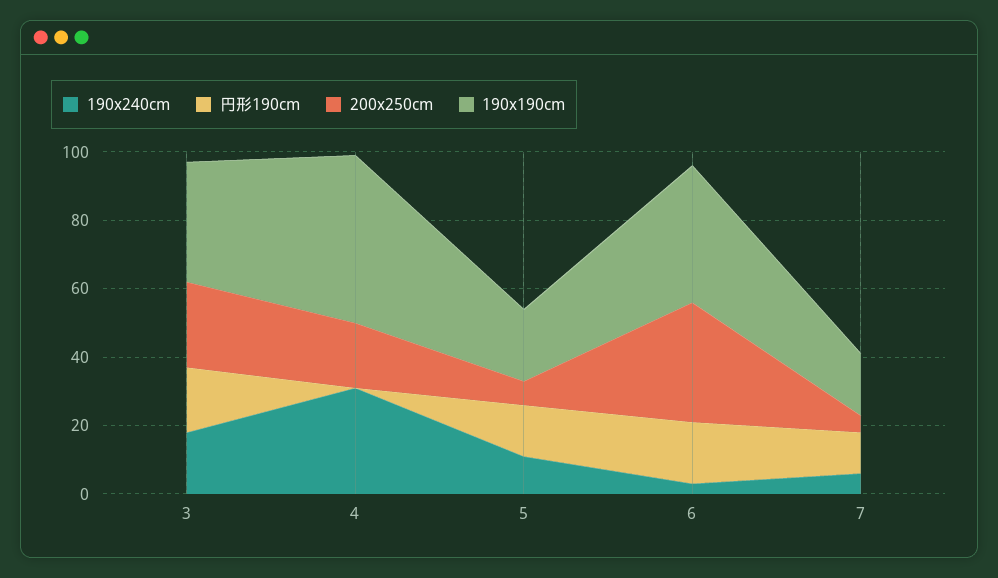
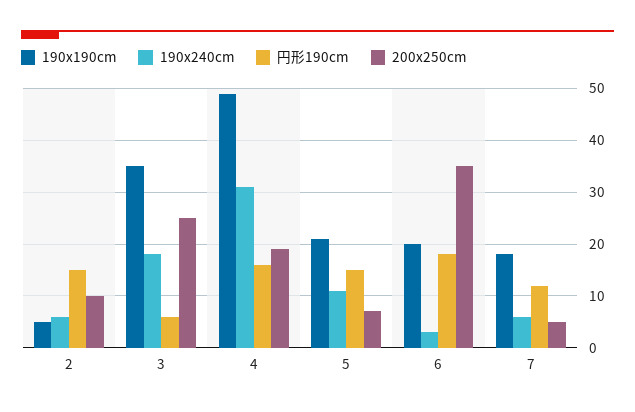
円形190cm, 3: 20 -> 5
円形190cm, 4: 0 -> 15
190x190cm, 6: 40 -> 20
190x190cm, 2: none -> 5
190x240cm, 2: none -> 5
円形190cm, 2: none -> 15
200x250cm, 2: none -> 10

